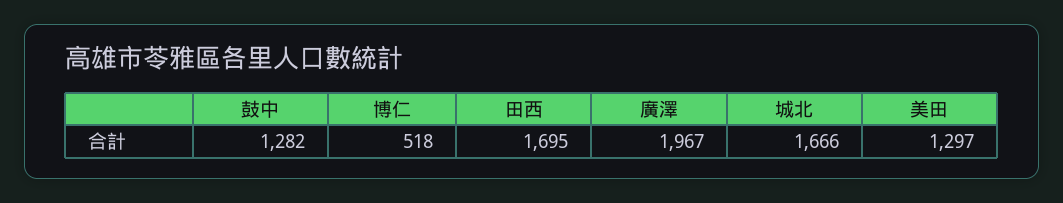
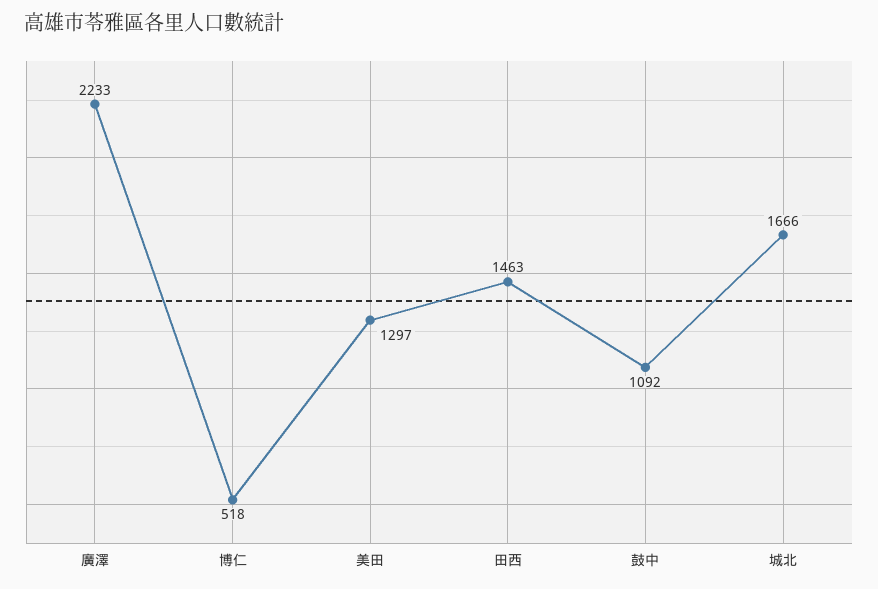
鼓中: 1282 -> 1092
田西: 1695 -> 1463
廣澤: 1967 -> 2233

